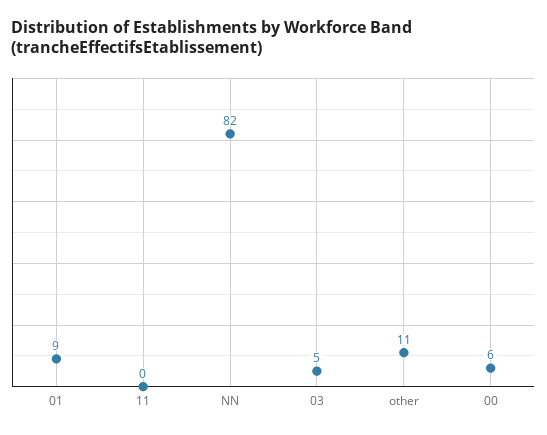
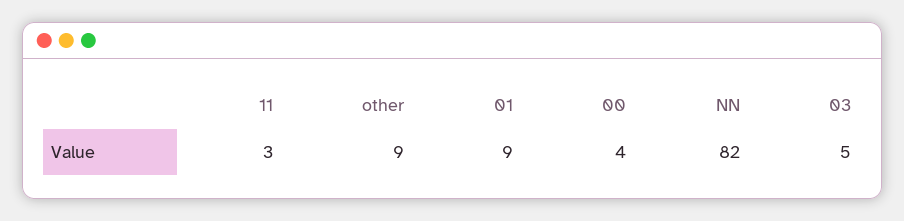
11: 0 -> 3
other: 11 -> 9
00: 6 -> 4

